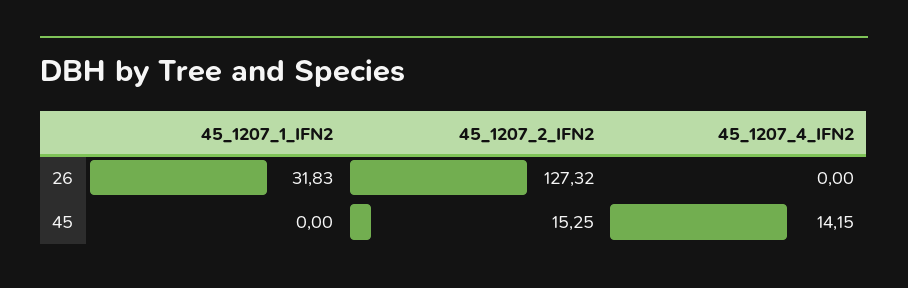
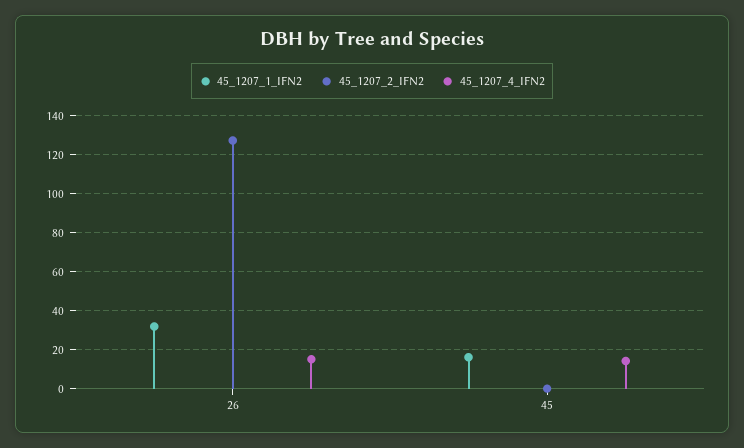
45_1207_4_IFN2, 26: 0 -> 15
45_1207_1_IFN2, 45: 0 -> 15
45_1207_2_IFN2, 45: 15.25 -> 0

